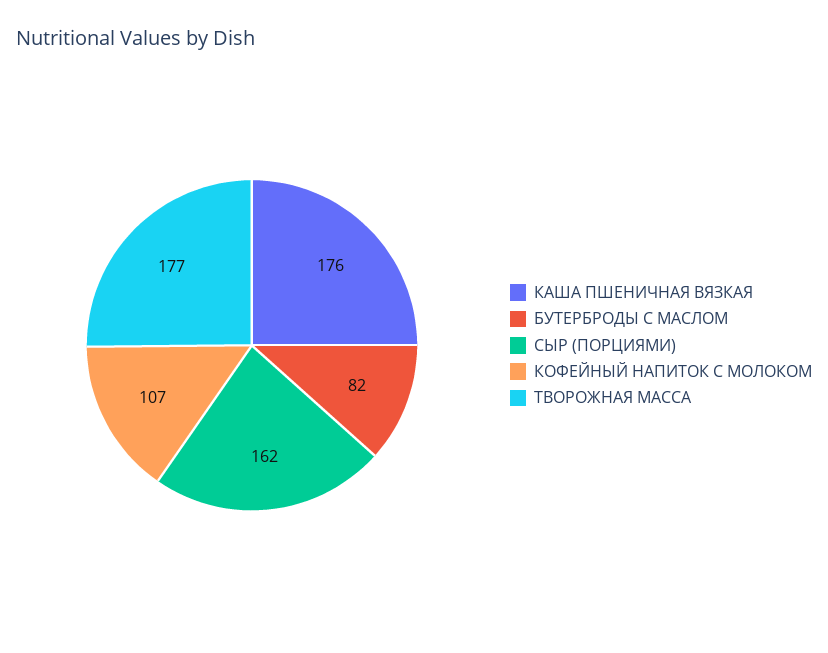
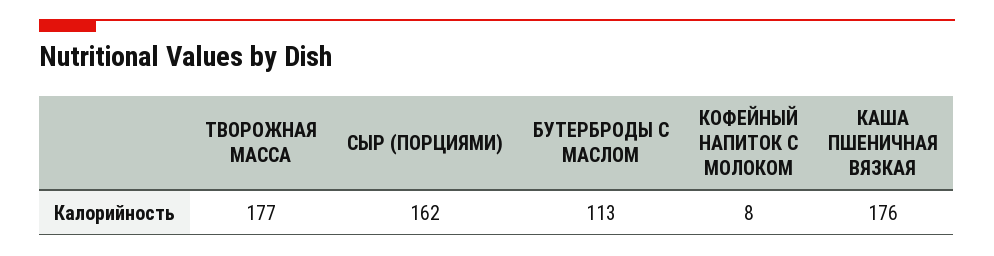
БУТЕРБРОДЫ С МАСЛОМ: 82 -> 113
КОФЕЙНЫЙ НАПИТОК С МОЛОКОМ: 107 -> 8

